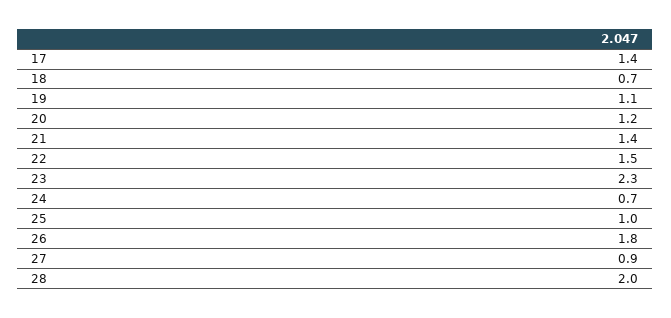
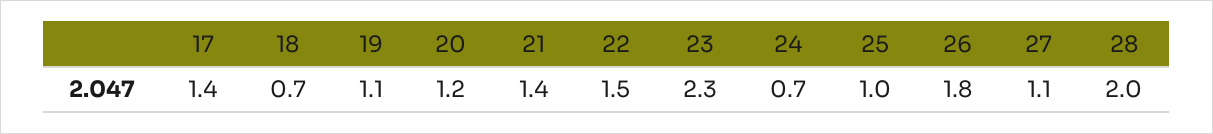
27: 0.9 -> 1.1

